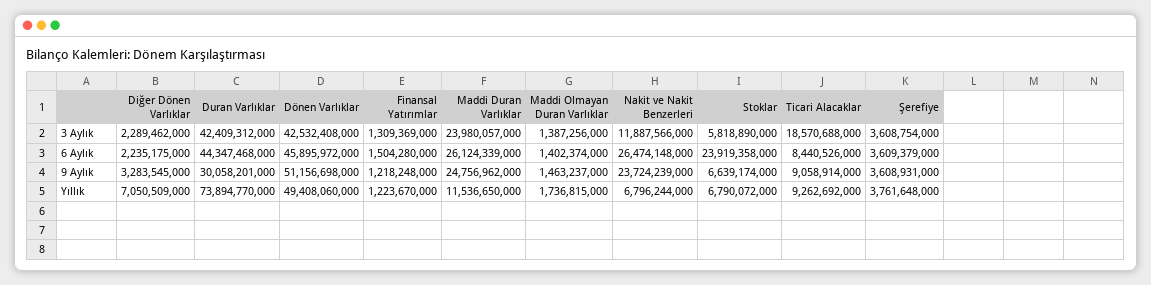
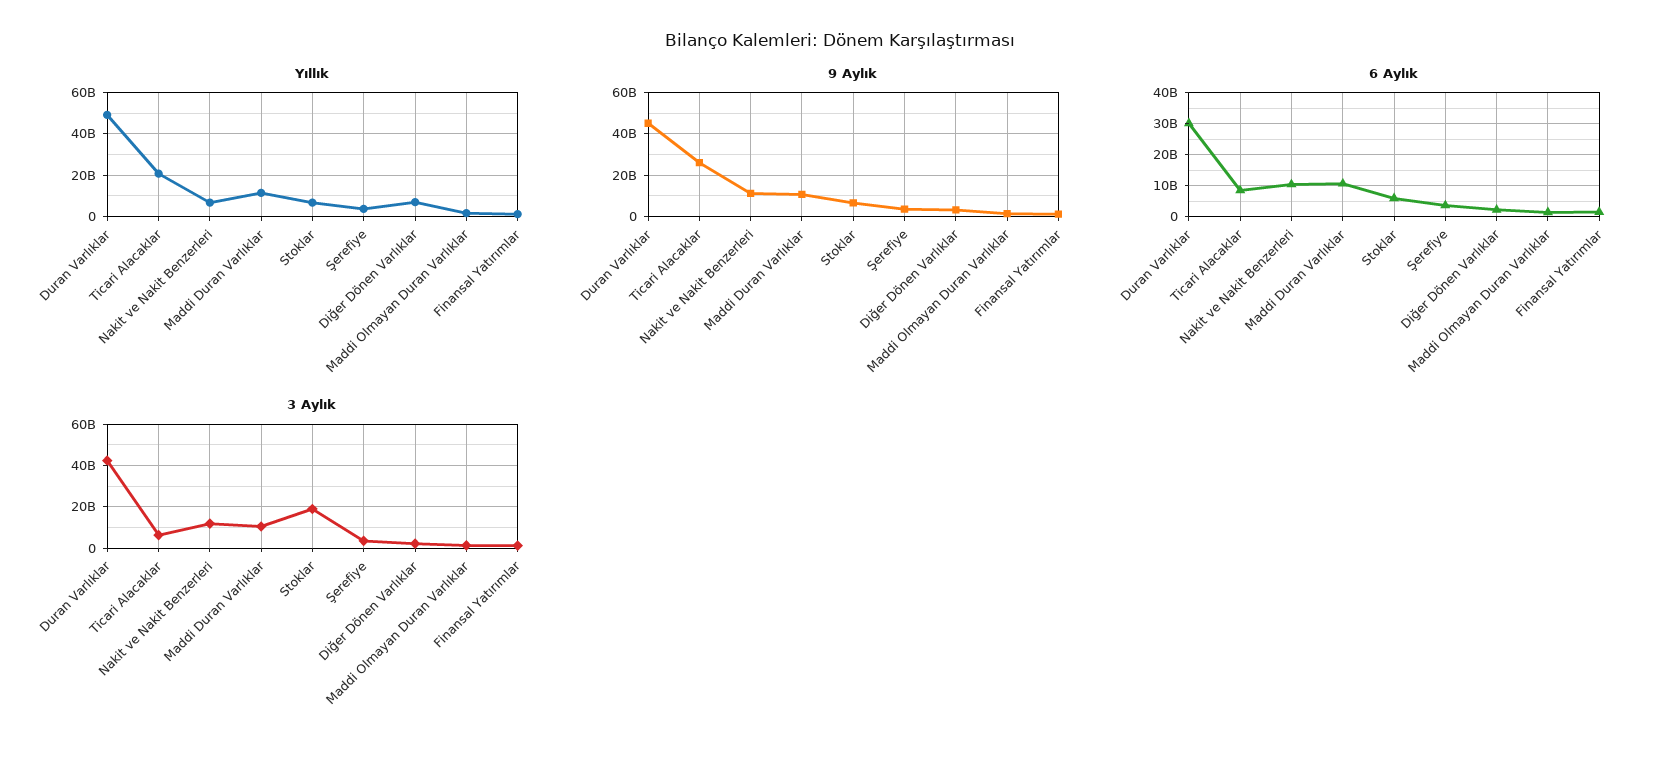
3 Aylık, Dönen Varlıklar: 42532408000 -> none
3 Aylık, Maddi Duran Varlıklar: 23980057000 -> 10000000000
3 Aylık, Stoklar: 5818890000 -> 20000000000
3 Aylık, Ticari Alacaklar: 18570688000 -> 5000000000
6 Aylık, Duran Varlıklar: 44347468000 -> 30000000000
6 Aylık, Dönen Varlıklar: 45895972000 -> none
6 Aylık, Maddi Duran Varlıklar: 26124339000 -> 10000000000
6 Aylık, Nakit ve Nakit Benzerleri: 26474148000 -> 10000000000
6 Aylık, Stoklar: 23919358000 -> 6000000000
9 Aylık, Duran Varlıklar: 30058201000 -> 45000000000
9 Aylık, Dönen Varlıklar: 51156698000 -> none
9 Aylık, Maddi Duran Varlıklar: 24756962000 -> 10000000000
9 Aylık, Nakit ve Nakit Benzerleri: 23724239000 -> 10000000000
9 Aylık, Ticari Alacaklar: 9058914000 -> 25000000000
Yıllık, Duran Varlıklar: 73894770000 -> 50000000000
Yıllık, Dönen Varlıklar: 49408060000 -> none
Yıllık, Ticari Alacaklar: 9262692000 -> 20000000000

